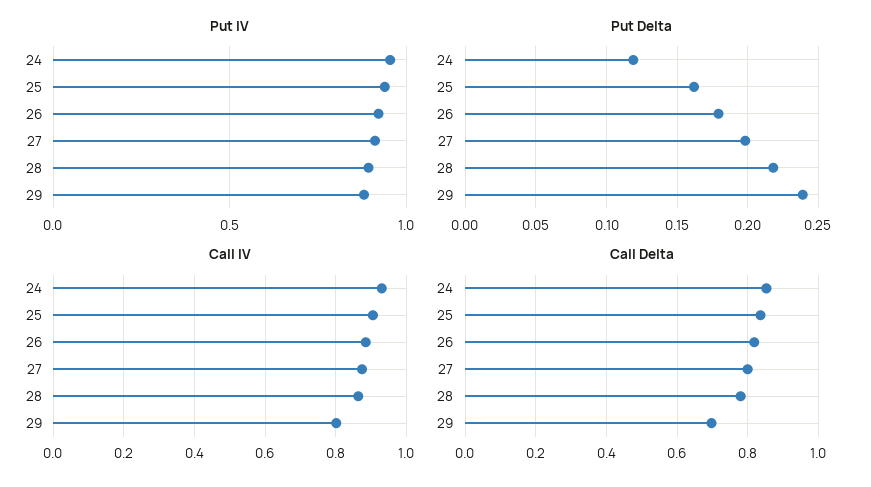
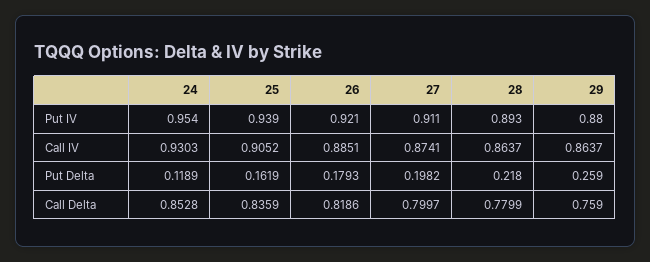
Put Delta, 29: 0.24 -> 0.259
Call IV, 29: 0.8 -> 0.8637
Call Delta, 29: 0.7 -> 0.759

